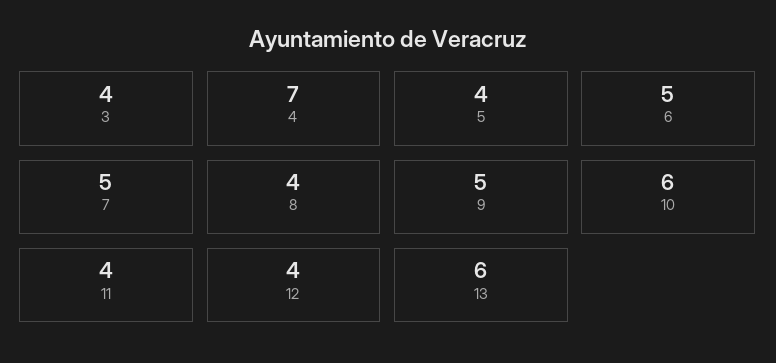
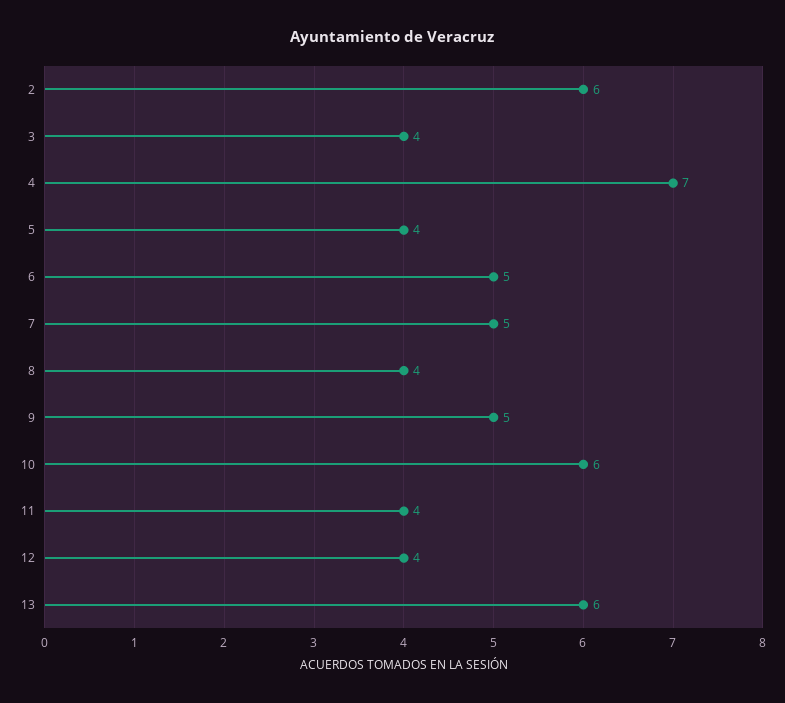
2: none -> 6

